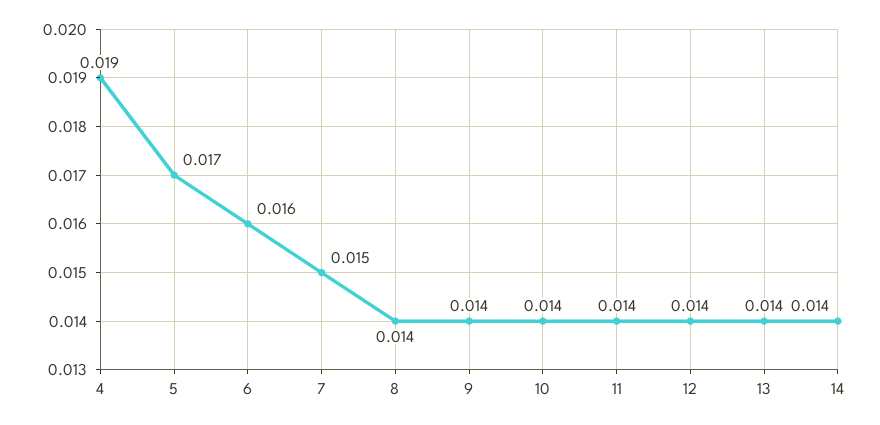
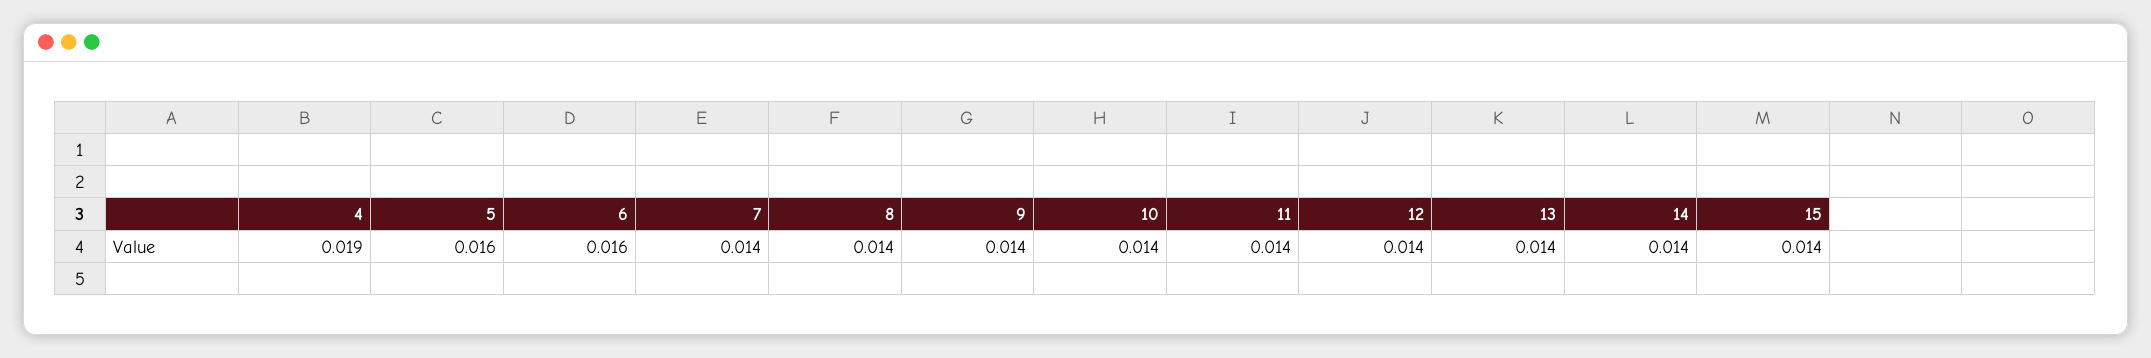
5: 0.017 -> 0.016
7: 0.015 -> 0.014
15: none -> 0.014

